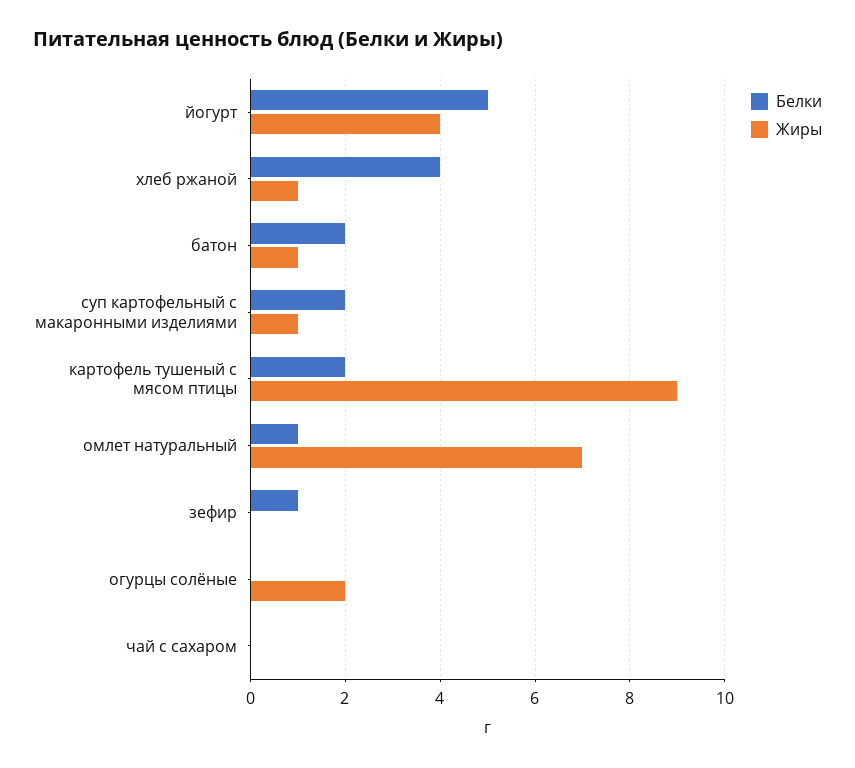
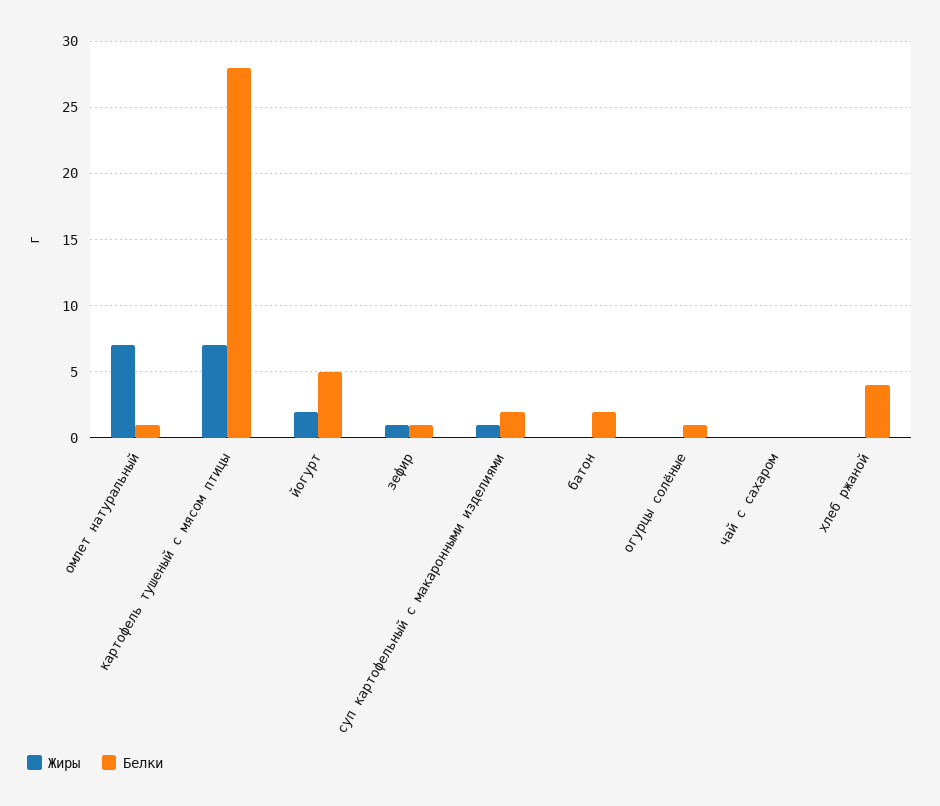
Жиры, йогурт: 4 -> 2
Жиры, хлеб ржаной: 1 -> 0
Жиры, батон: 1 -> 0
Белки, картофель тушеный с мясом птицы: 2 -> 28
Жиры, картофель тушеный с мясом птицы: 9 -> 7
Жиры, зефир: 0 -> 1
Белки, огурцы солёные: 0 -> 1
Жиры, огурцы солёные: 2 -> 0

